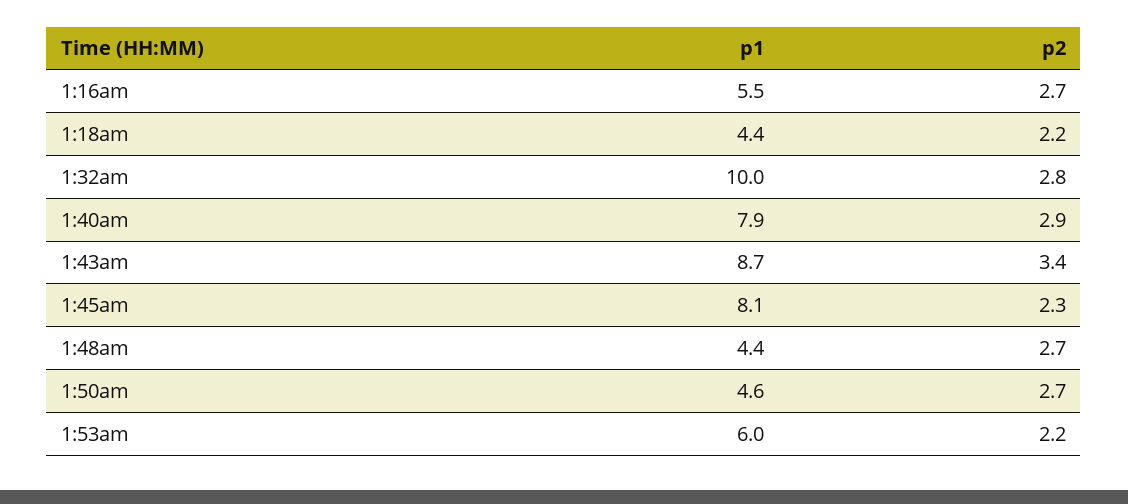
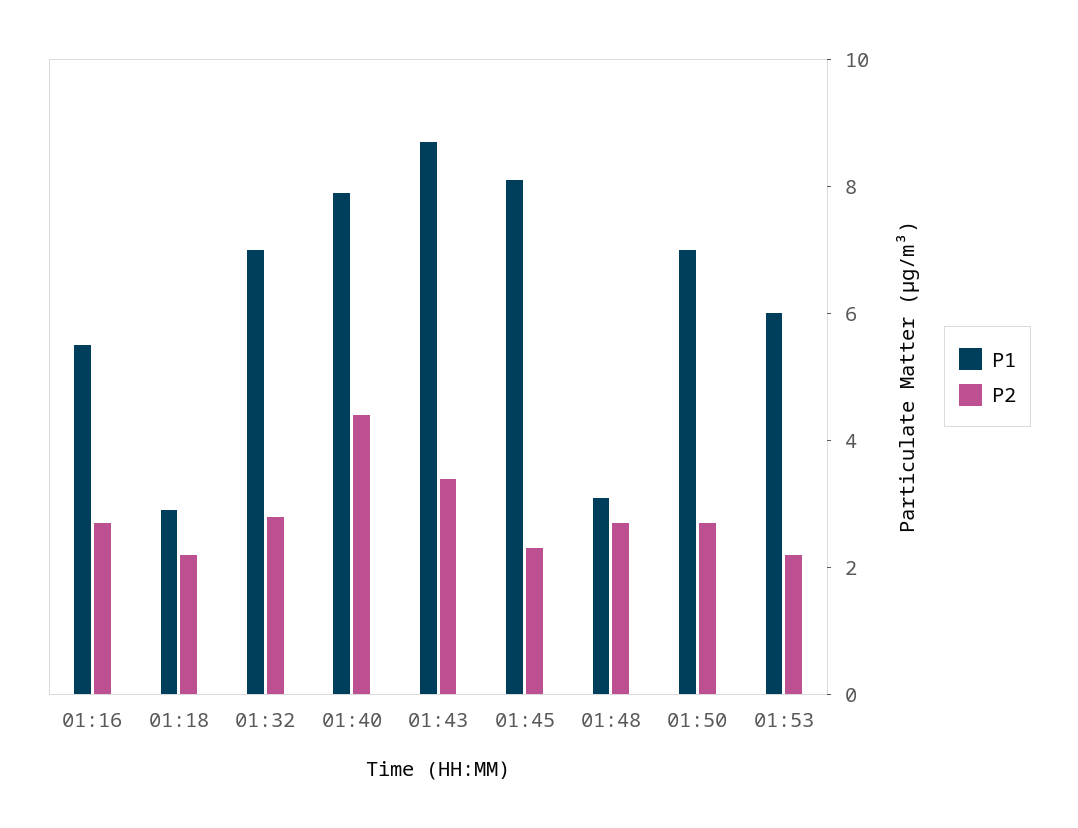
p1, 1:18am: 4.4 -> 3
p1, 1:32am: 10 -> 7
p2, 1:40am: 2.9 -> 4.5
p1, 1:48am: 4.4 -> 3
p1, 1:50am: 4.6 -> 7

